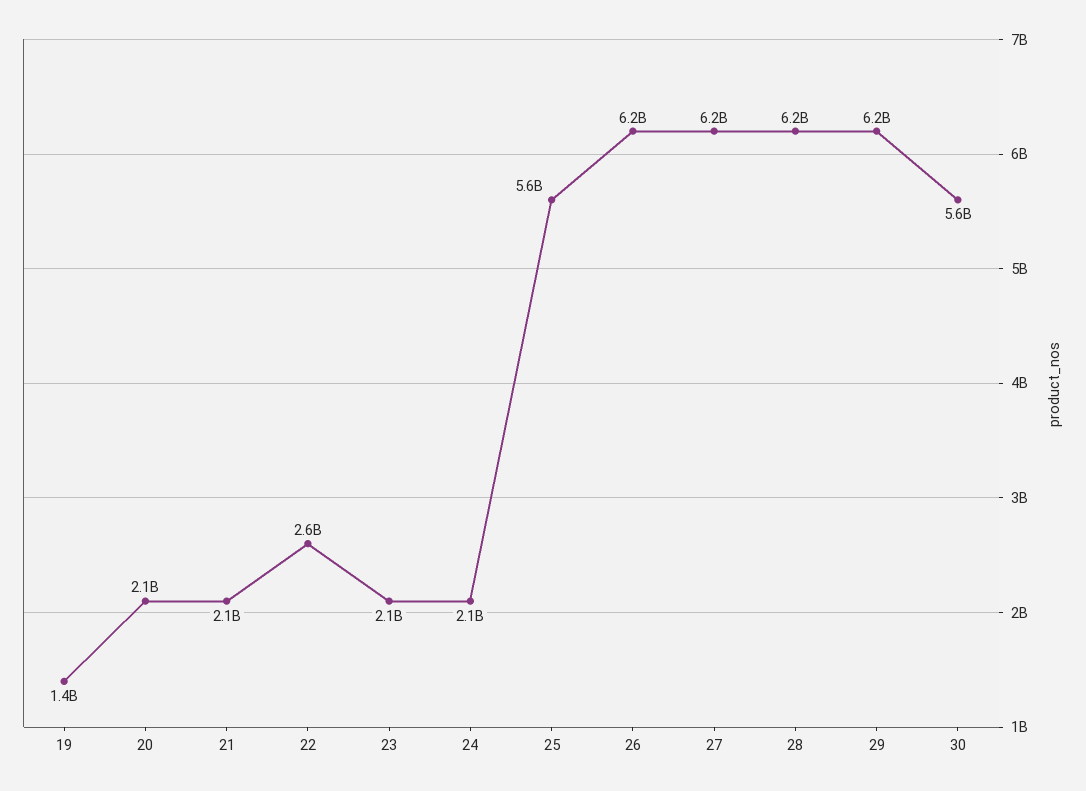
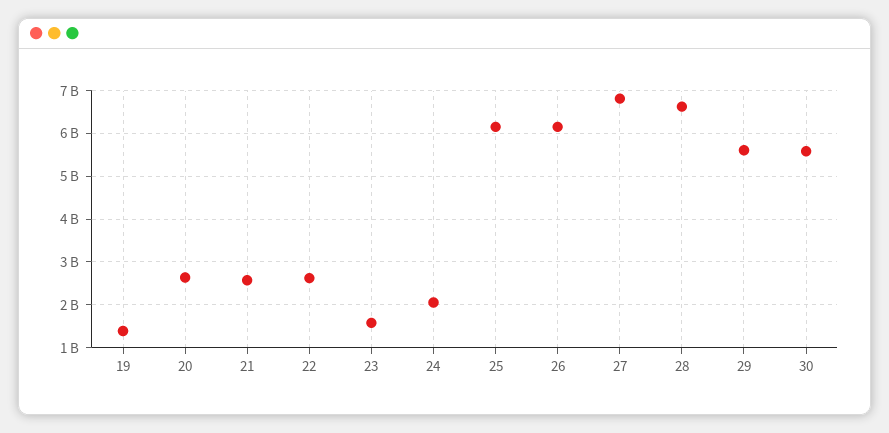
20: 2100000000 -> 2600000000
21: 2100000000 -> 2600000000
23: 2100000000 -> 1600000000
25: 5600000000 -> 6200000000
27: 6200000000 -> 6800000000
28: 6200000000 -> 6600000000
29: 6200000000 -> 5600000000

